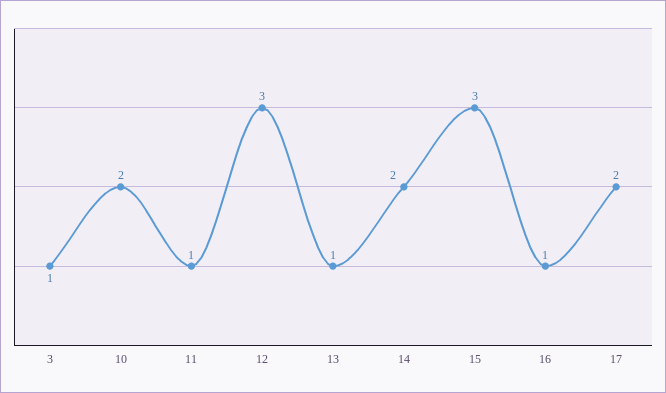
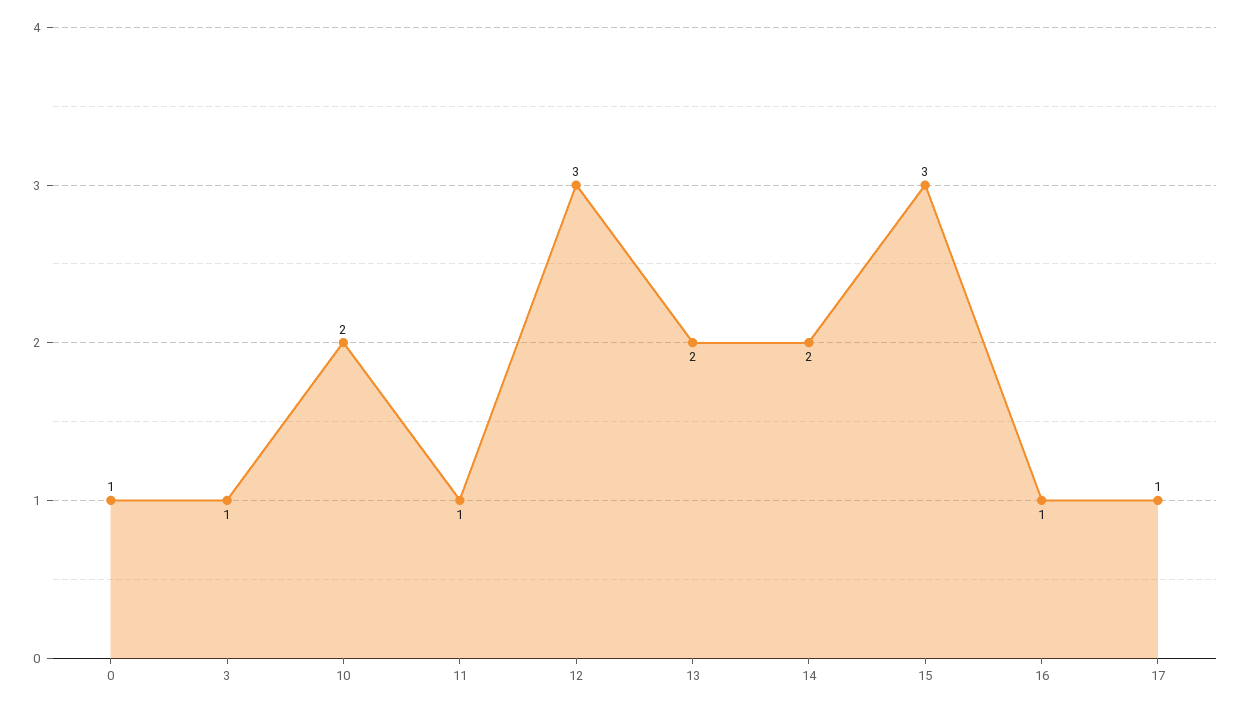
13: 1 -> 2
17: 2 -> 1
0: none -> 1

